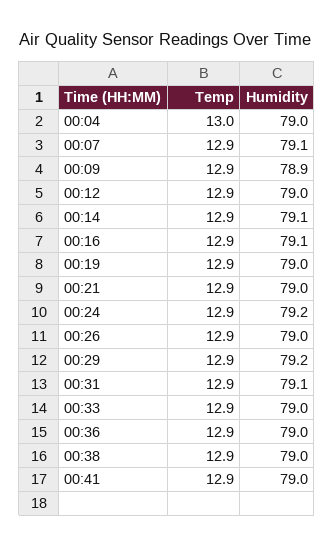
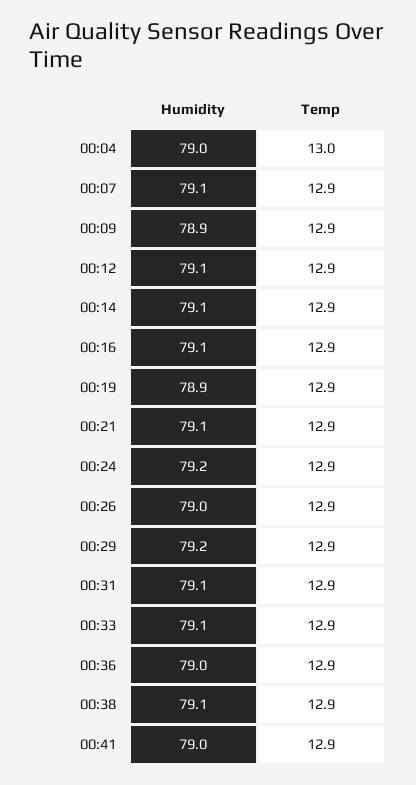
Humidity, 00:12: 79 -> 79.1
Humidity, 00:19: 79 -> 78.9
Humidity, 00:21: 79 -> 79.1
Humidity, 00:33: 79 -> 79.1
Humidity, 00:38: 79 -> 79.1

